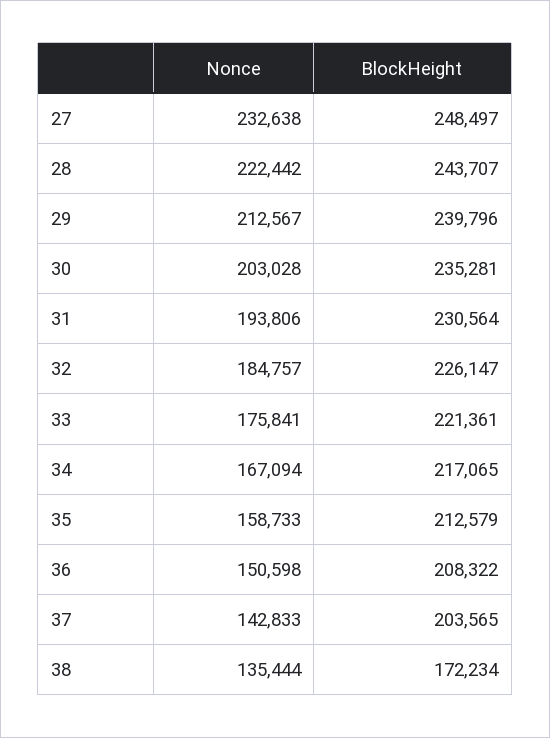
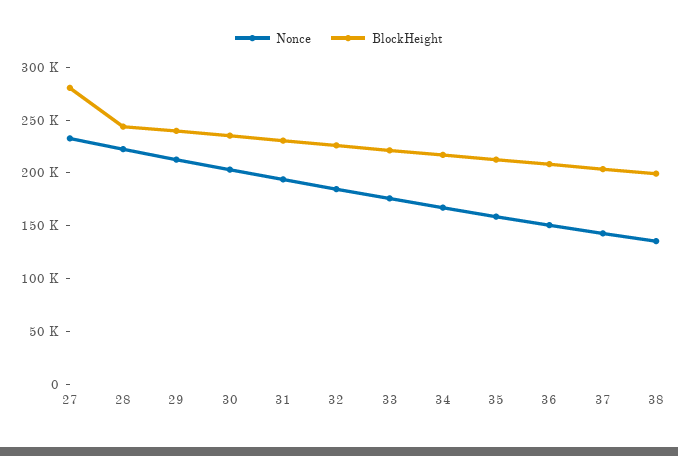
BlockHeight, 27: 248497 -> 280000
BlockHeight, 38: 172234 -> 200000

